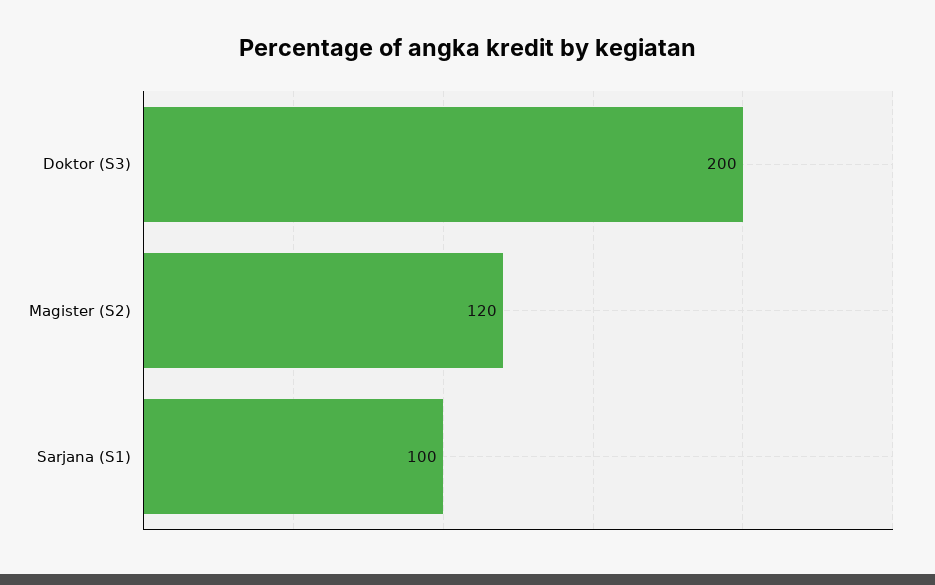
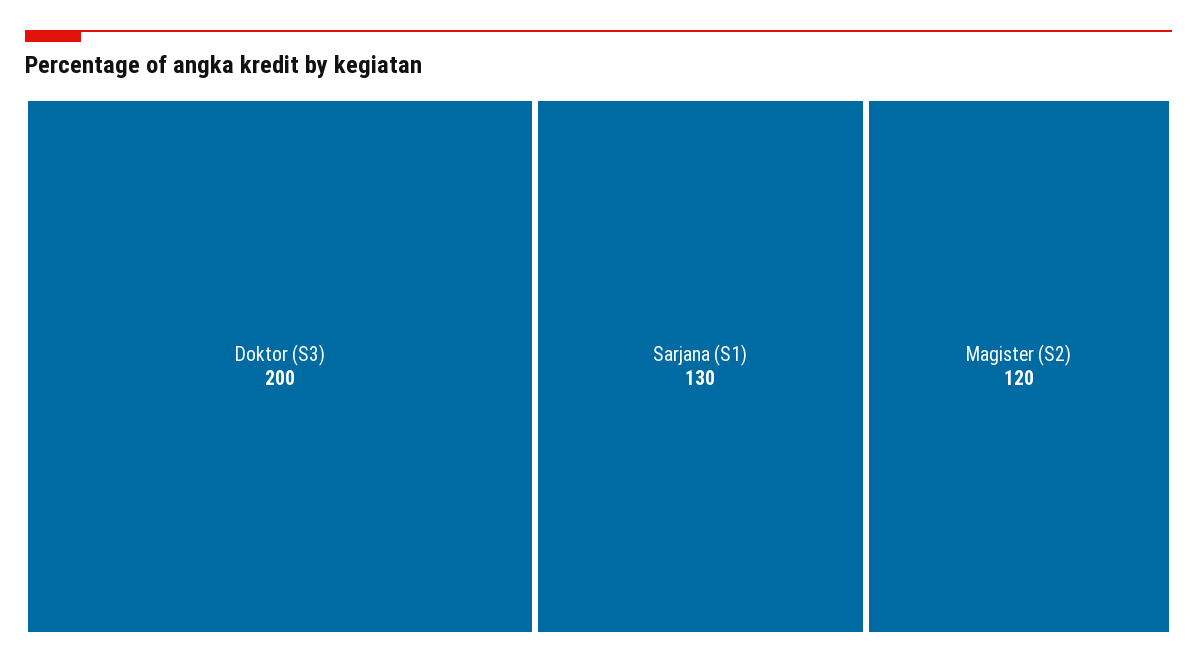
Sarjana (S1): 100 -> 130

